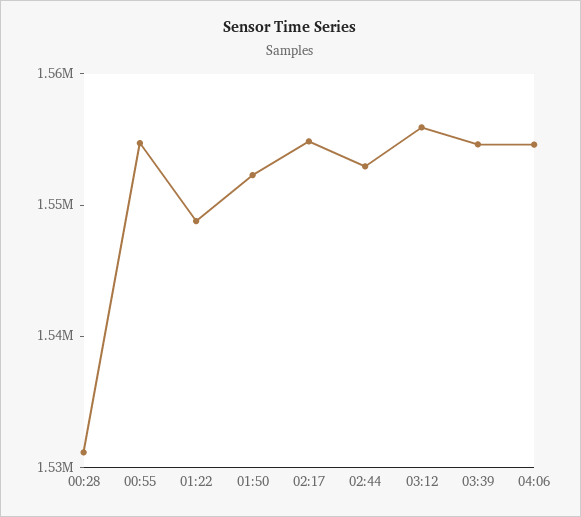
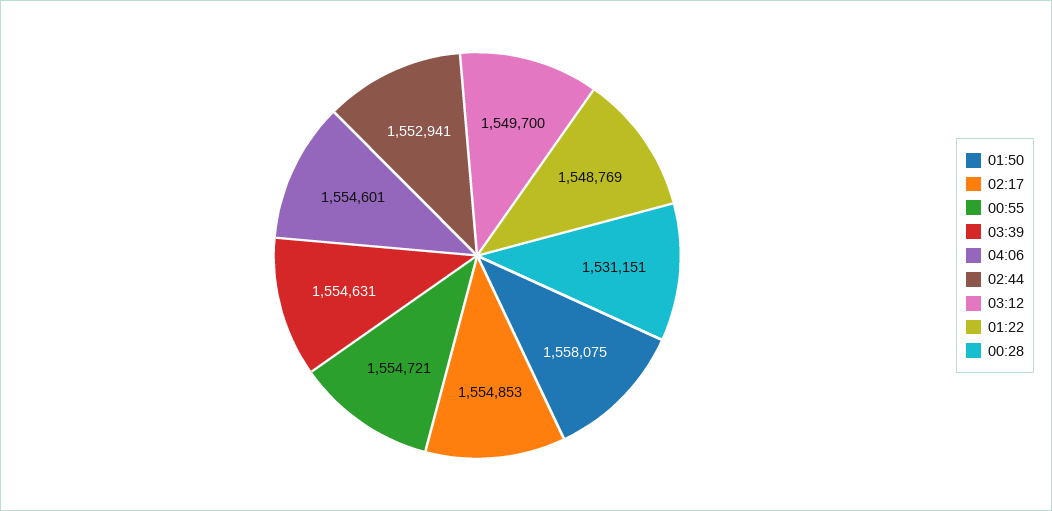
01:50: 1552000 -> 1558075
03:12: 1556000 -> 1549700

